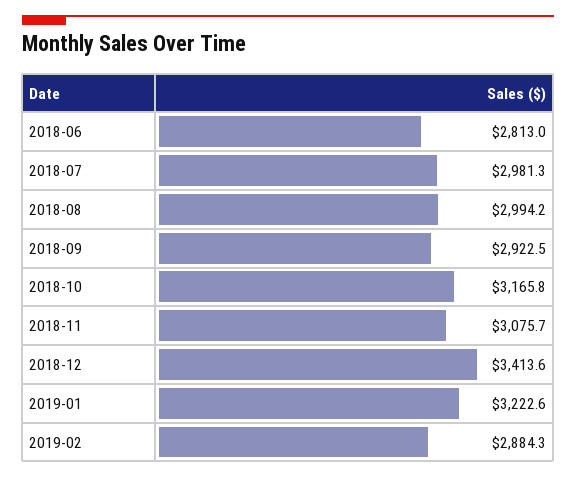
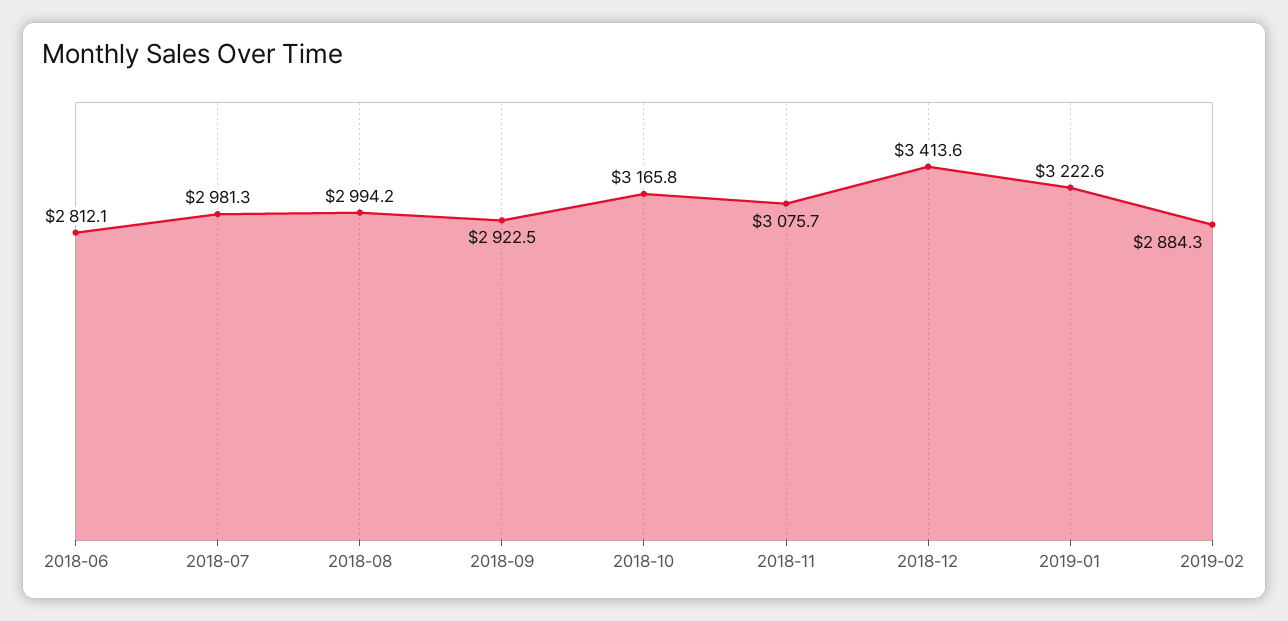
2018-06: 2813 -> 2812.1

